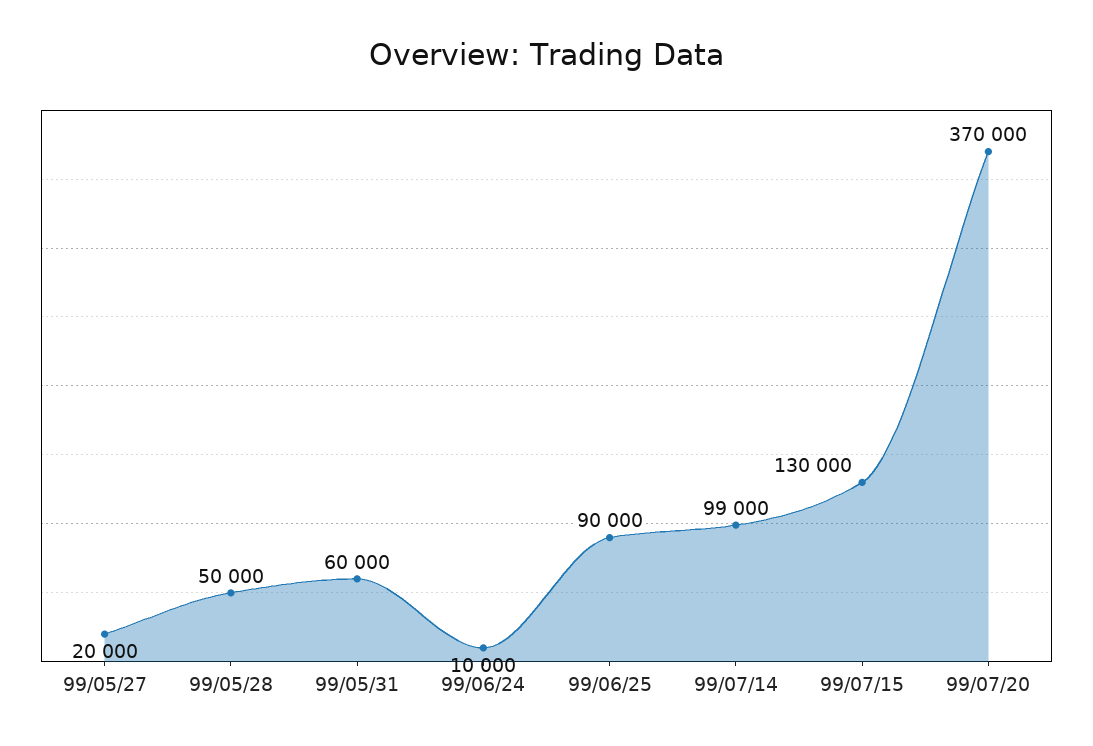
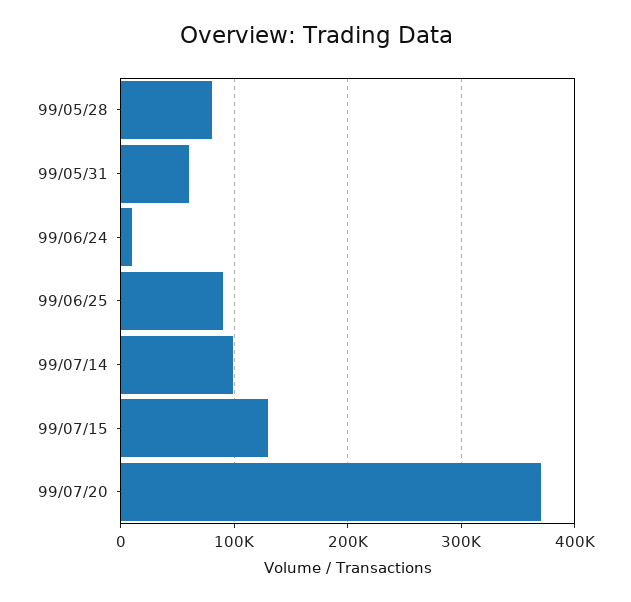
99/05/27: 20000 -> none
99/05/28: 50000 -> 80000

